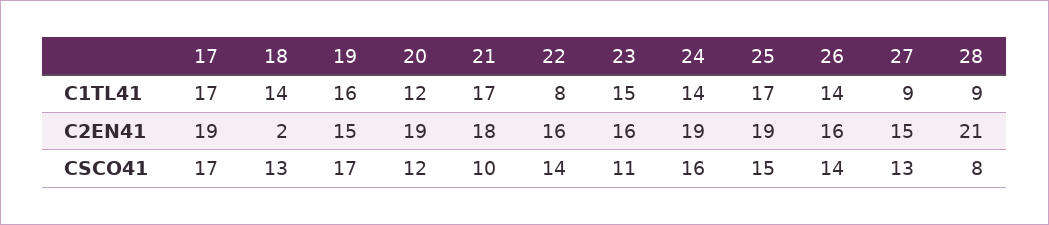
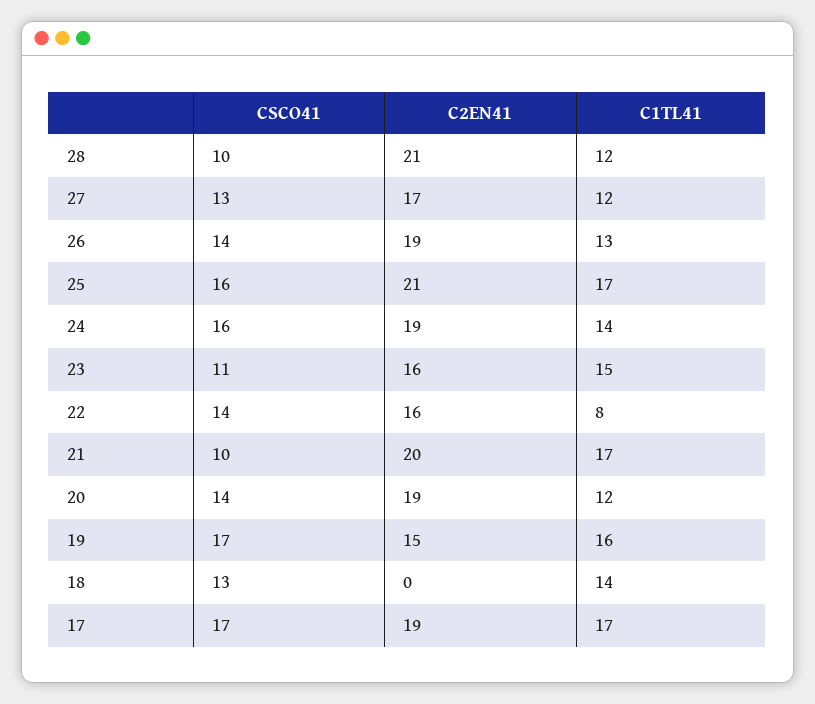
26, C1TL41: 14 -> 13
27, C1TL41: 9 -> 12
28, C1TL41: 9 -> 12
18, C2EN41: 2 -> 0
21, C2EN41: 18 -> 20
25, C2EN41: 19 -> 21
26, C2EN41: 16 -> 19
27, C2EN41: 15 -> 17
20, CSCO41: 12 -> 14
25, CSCO41: 15 -> 16
28, CSCO41: 8 -> 10

